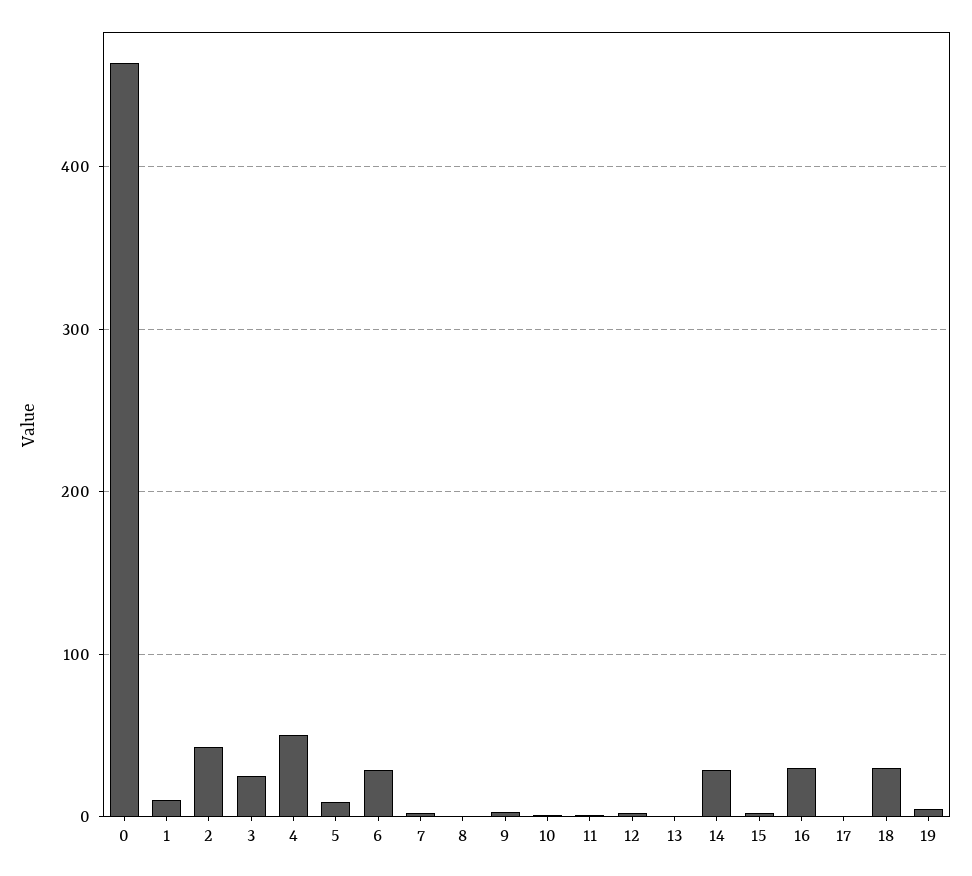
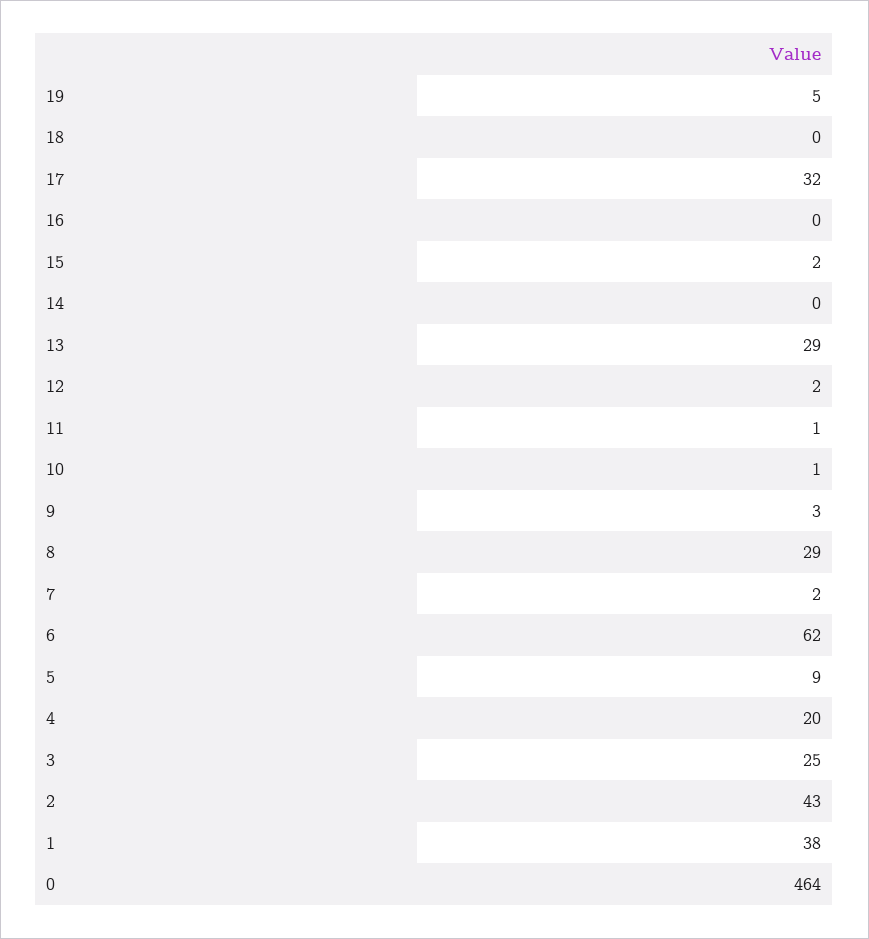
1: 10 -> 38
4: 50 -> 20
6: 30 -> 62
8: 0 -> 29
13: 0 -> 29
14: 30 -> 0
16: 30 -> 0
17: 0 -> 32
18: 30 -> 0

